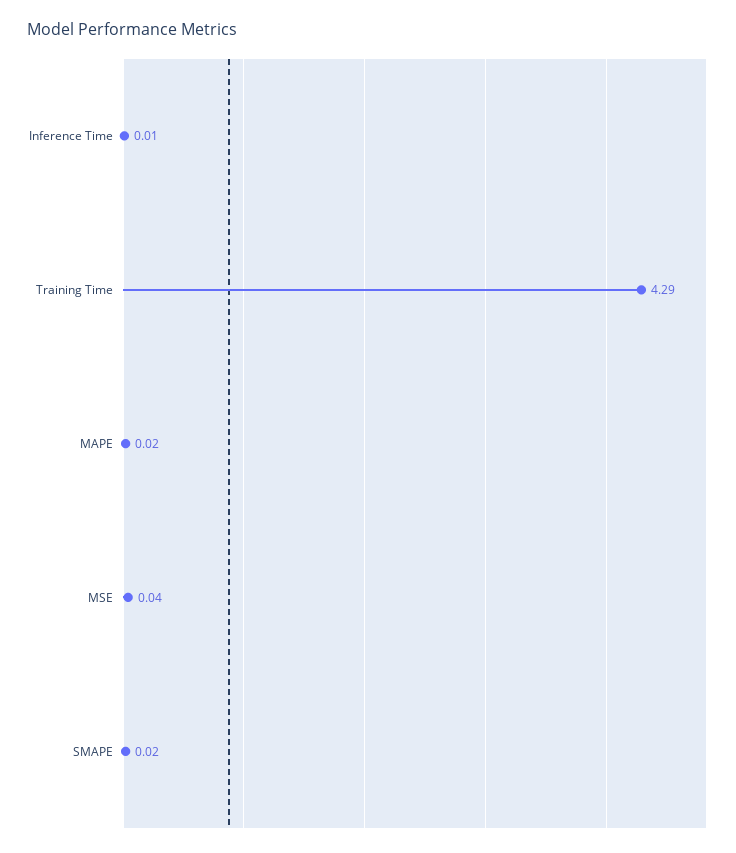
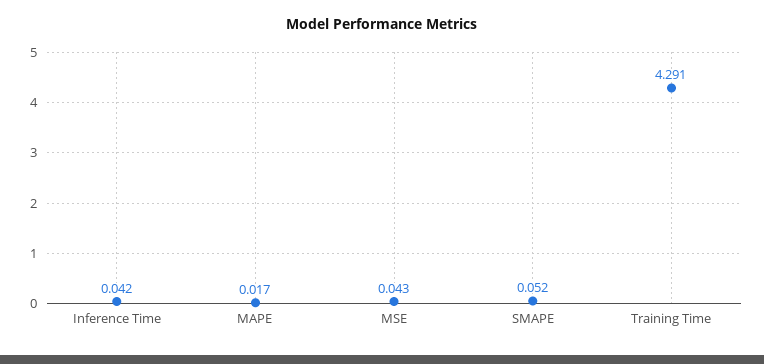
Inference Time: 0.01 -> 0.042
SMAPE: 0.02 -> 0.052

